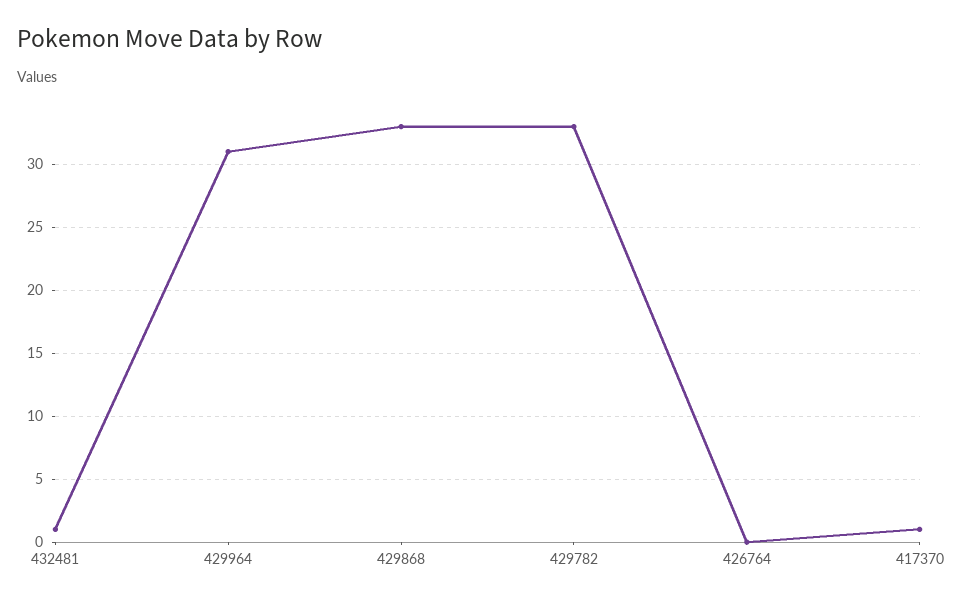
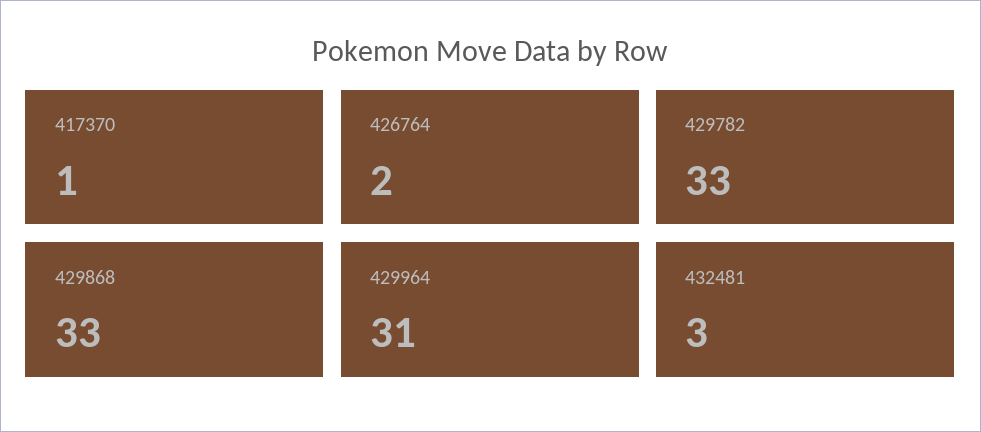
432481: 1 -> 3
426764: 0 -> 2

